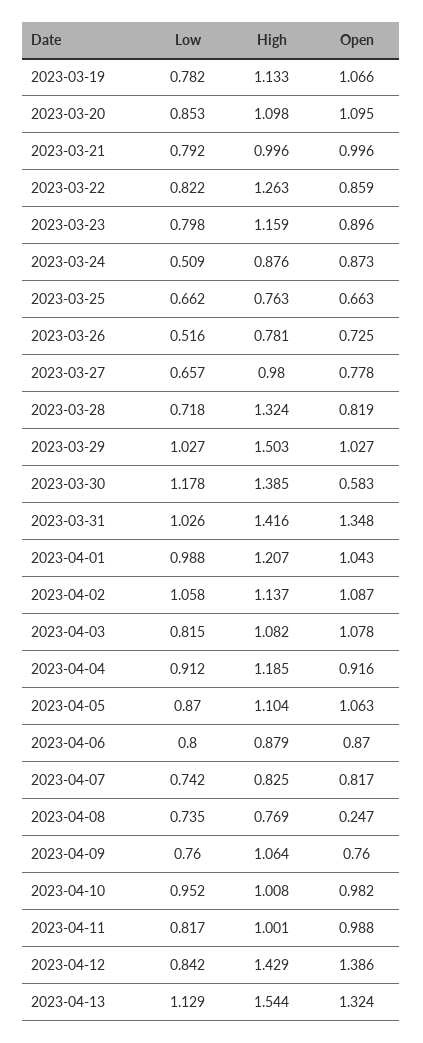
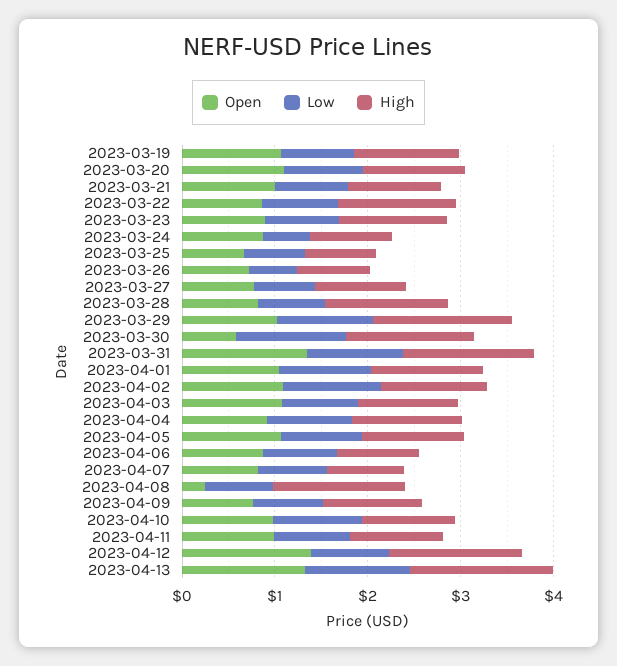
High, 2023-04-08: 0.769 -> 1.4

